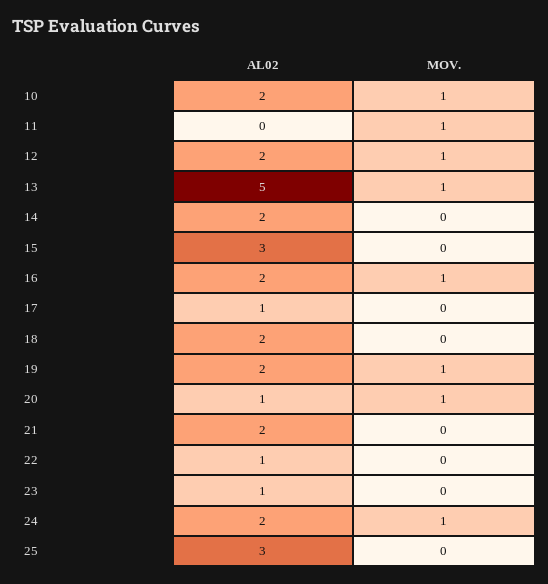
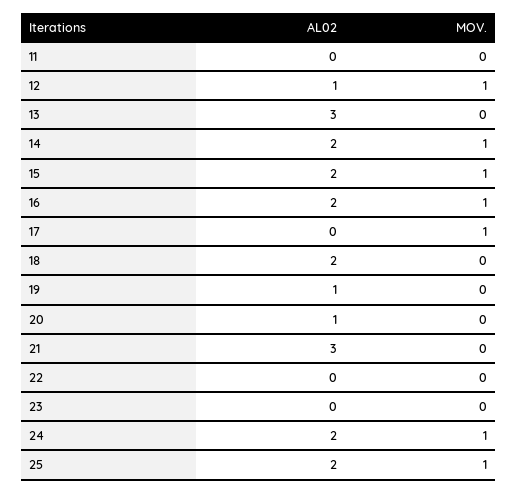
AL02, 10: 2 -> none
MOV., 10: 1 -> none
MOV., 11: 1 -> 0
AL02, 12: 2 -> 1
AL02, 13: 5 -> 3
MOV., 13: 1 -> 0
MOV., 14: 0 -> 1
AL02, 15: 3 -> 2
MOV., 15: 0 -> 1
AL02, 17: 1 -> 0
MOV., 17: 0 -> 1
AL02, 19: 2 -> 1
MOV., 19: 1 -> 0
MOV., 20: 1 -> 0
AL02, 21: 2 -> 3
AL02, 22: 1 -> 0
AL02, 23: 1 -> 0
AL02, 25: 3 -> 2
MOV., 25: 0 -> 1

